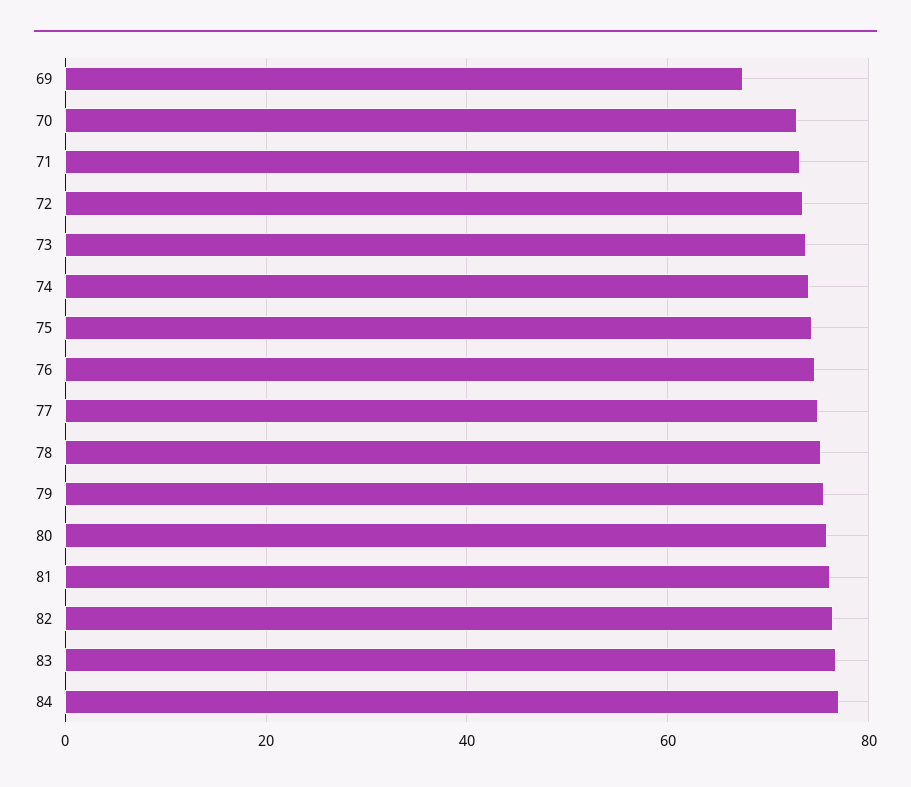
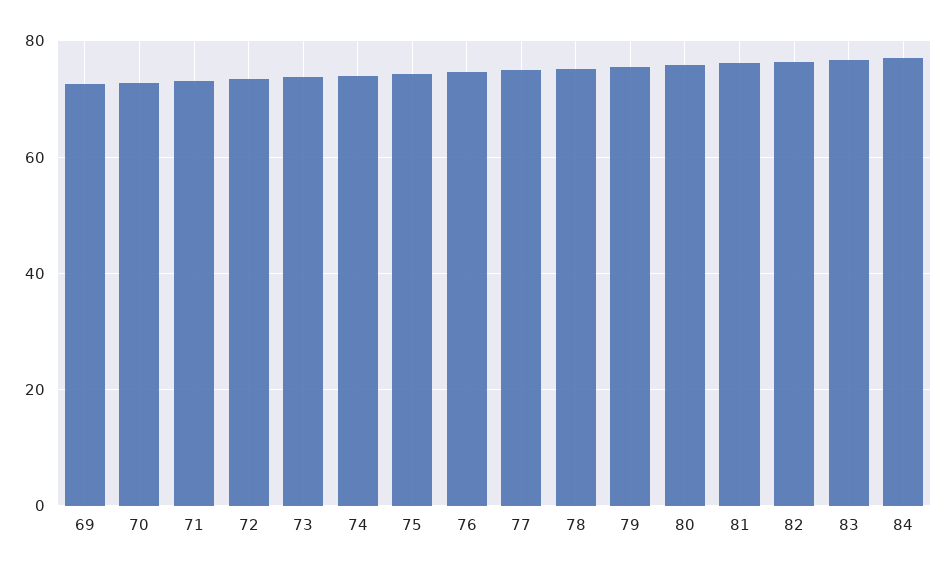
69: 68 -> 72

